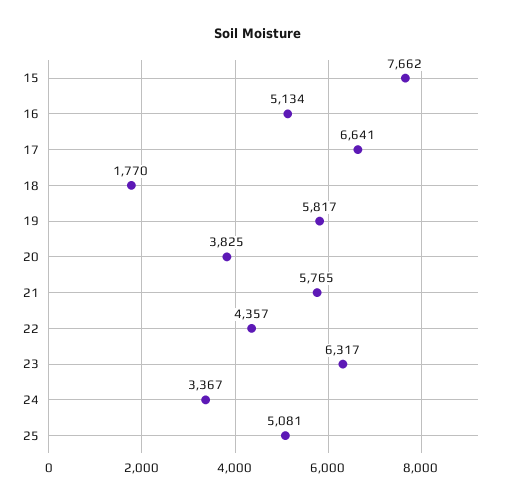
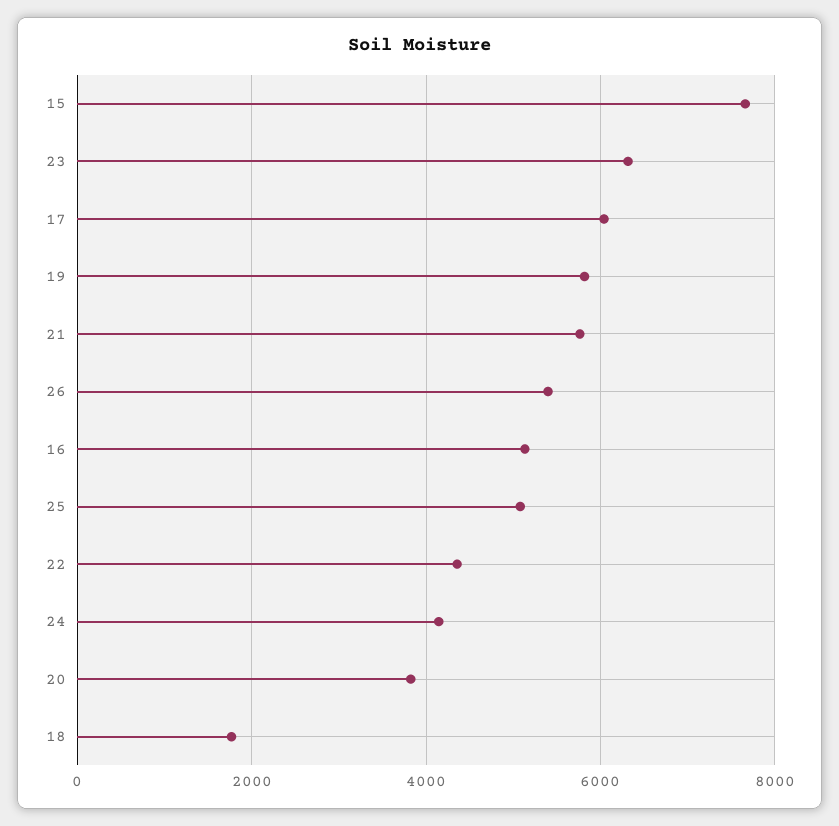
17: 6641 -> 6000
24: 3367 -> 4200
26: none -> 5400

